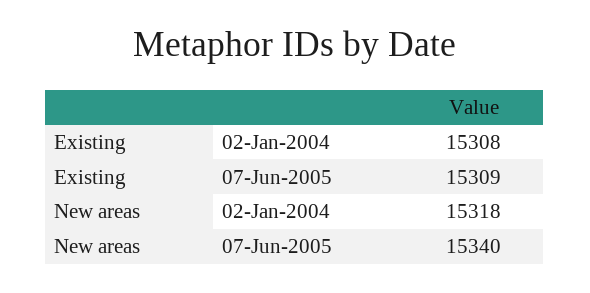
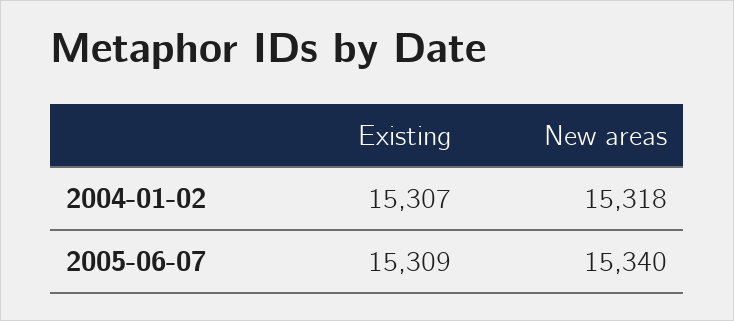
Existing, 02-Jan-2004: 15308 -> 15307

